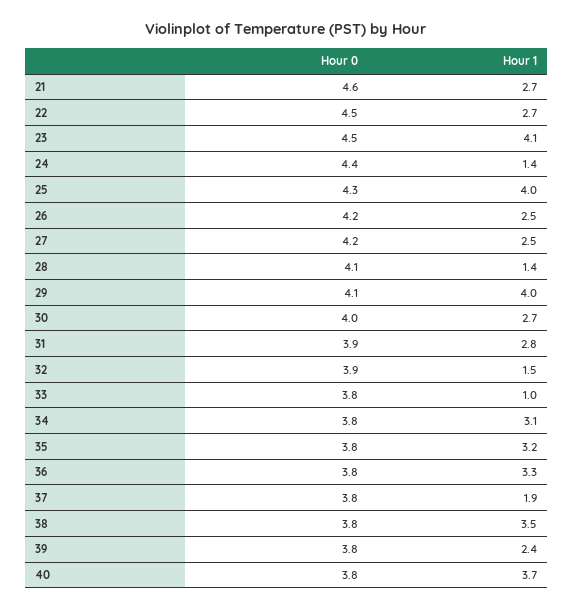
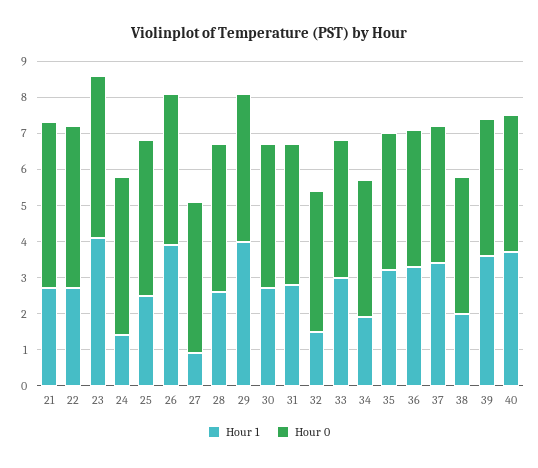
Hour 1, 25: 4 -> 2.5
Hour 1, 26: 2.5 -> 4
Hour 1, 27: 2.5 -> 1
Hour 1, 28: 1.4 -> 2.5
Hour 1, 33: 1 -> 3
Hour 1, 34: 3.1 -> 2
Hour 1, 37: 1.9 -> 3.5
Hour 1, 38: 3.5 -> 2
Hour 1, 39: 2.4 -> 3.5

